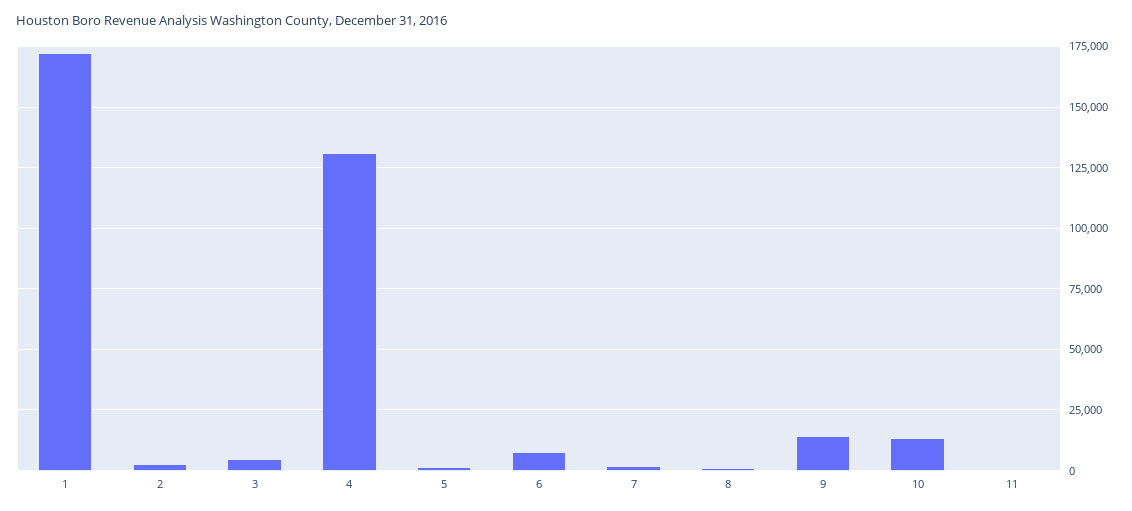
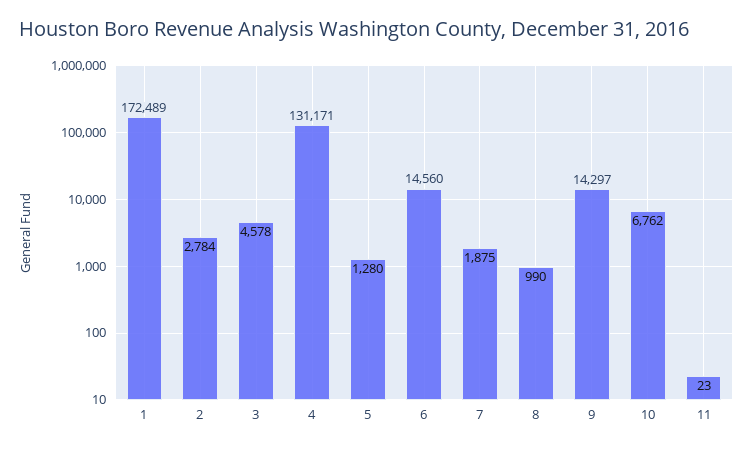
6: 7500 -> 14560
10: 12500 -> 6762

